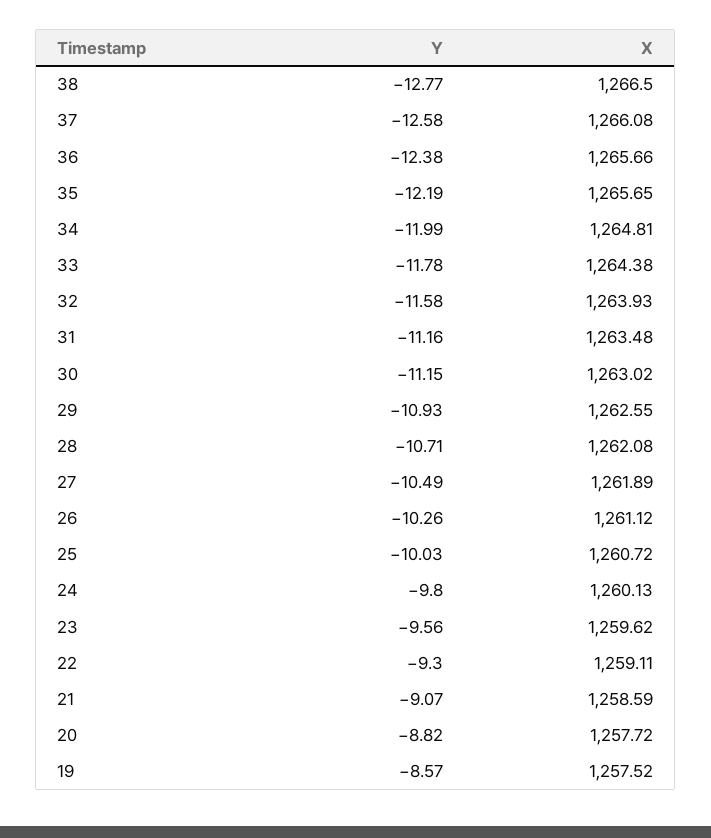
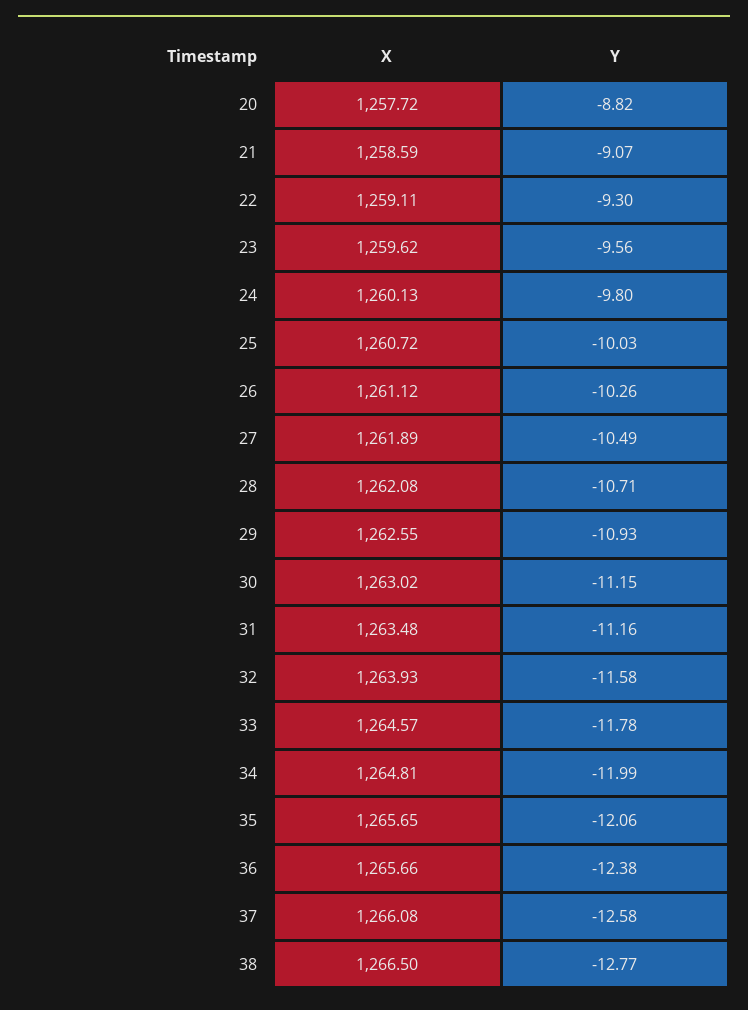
Y, 35: -12.19 -> -12.06
X, 33: 1264.38 -> 1264.57
Y, 19: -8.57 -> none
X, 19: 1257.52 -> none

